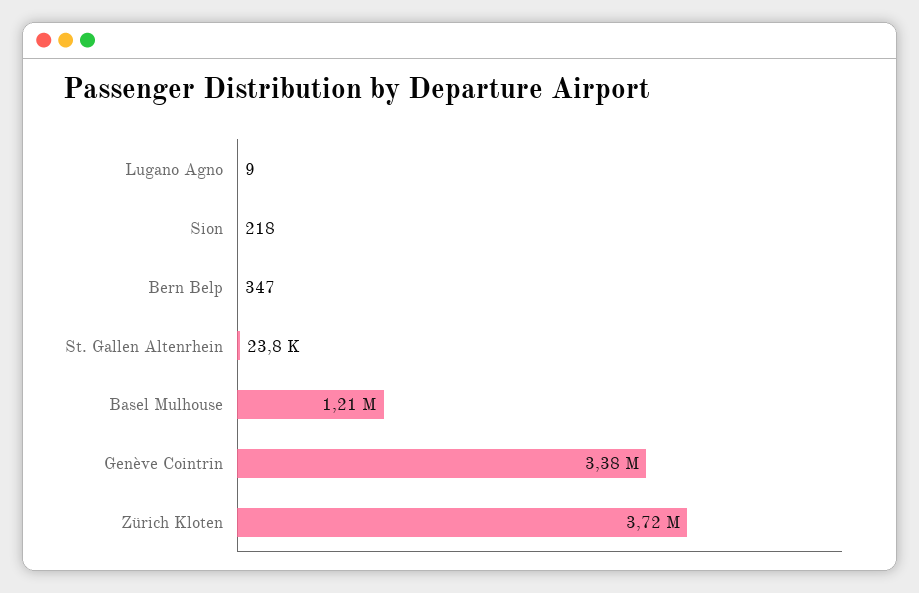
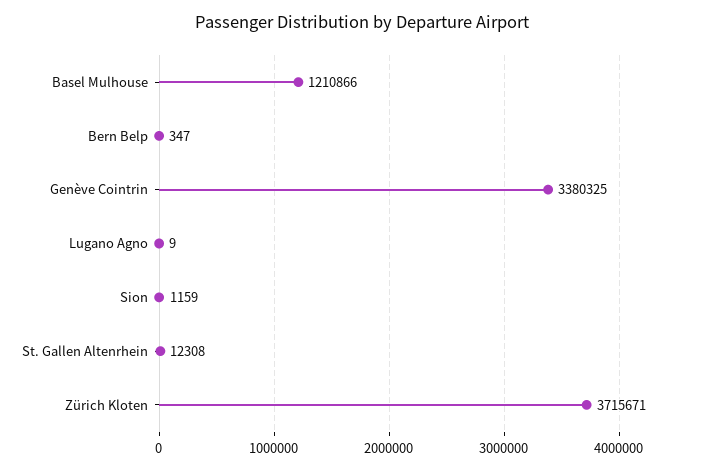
Sion: 218 -> 1159
St. Gallen Altenrhein: 23800 -> 12308

